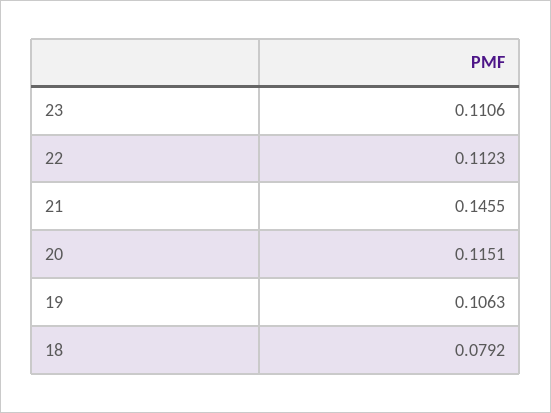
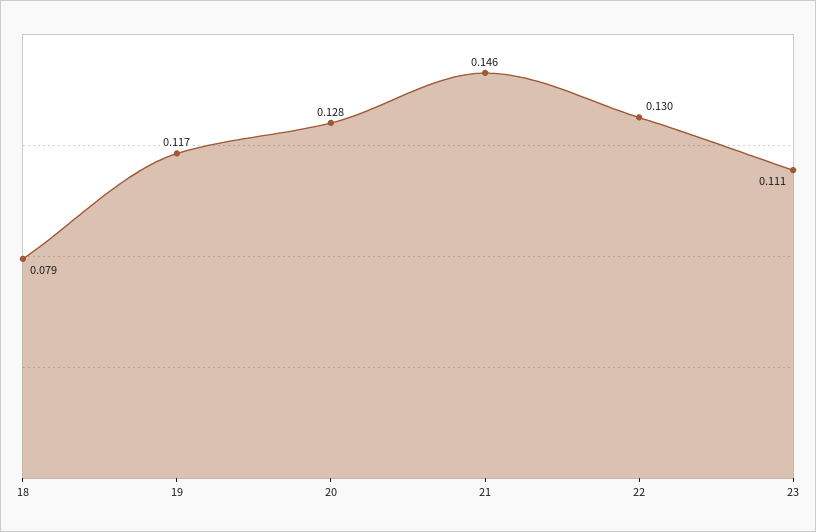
22: 0.1123 -> 0.13
20: 0.1151 -> 0.128
19: 0.1063 -> 0.117

